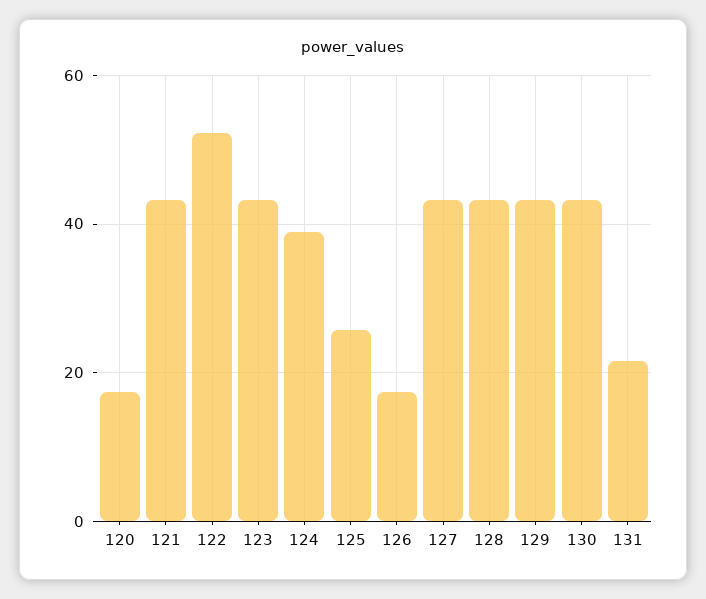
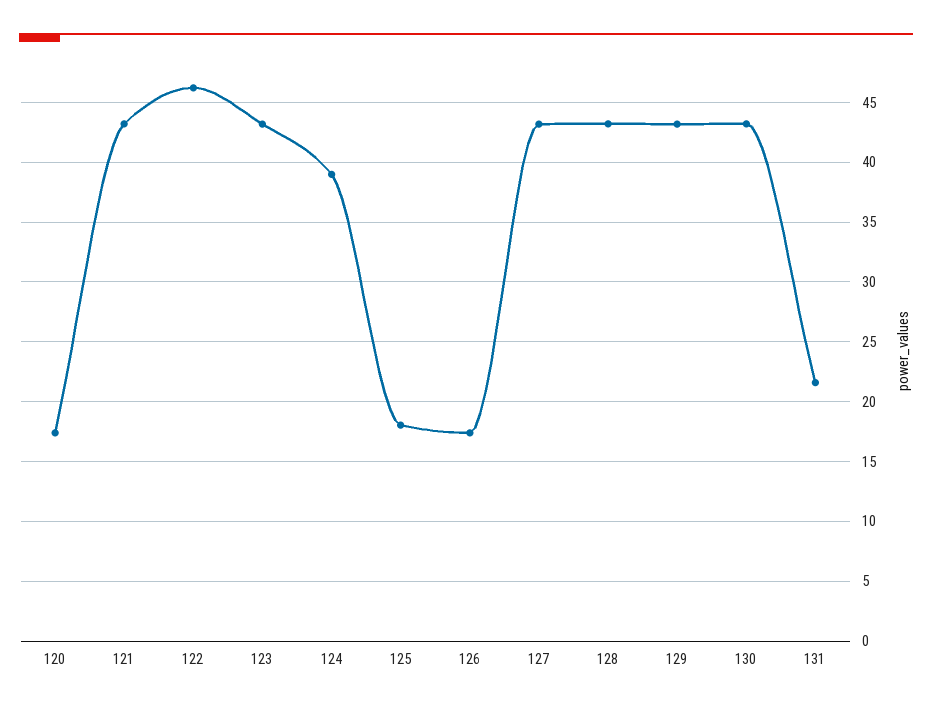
122: 52 -> 46
125: 26 -> 18

